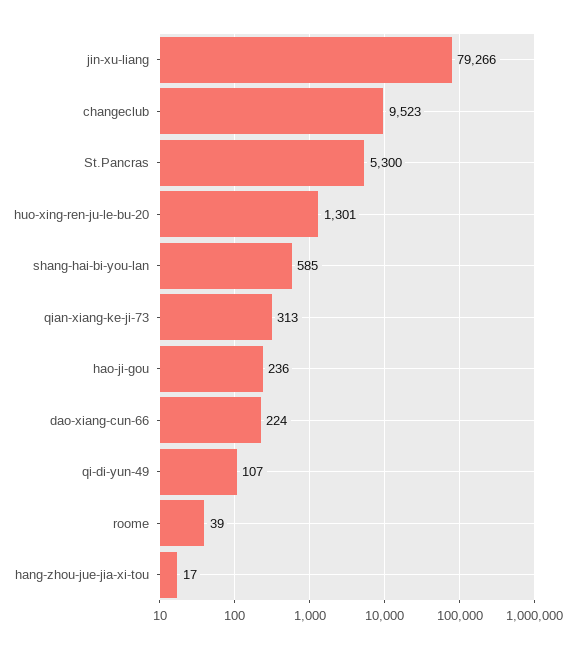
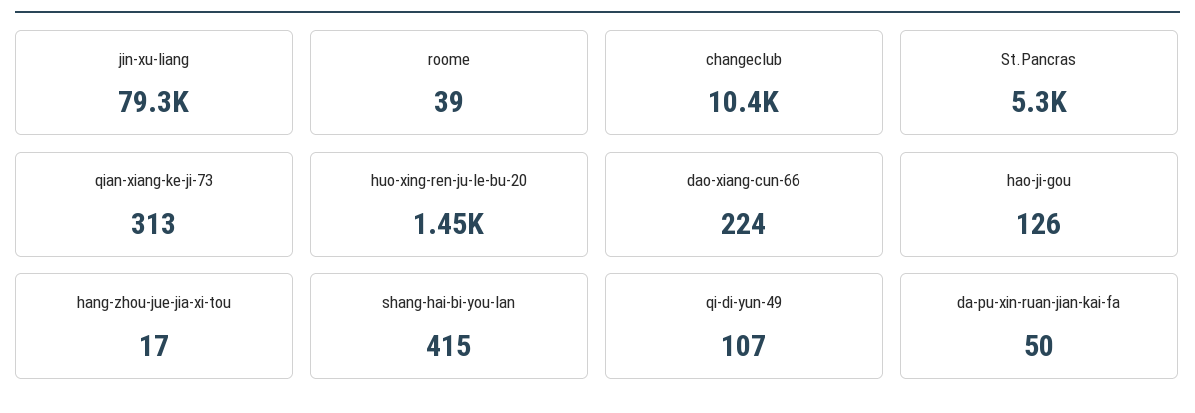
changeclub: 9523 -> 10400
huo-xing-ren-ju-le-bu-20: 1301 -> 1450
shang-hai-bi-you-lan: 585 -> 415
hao-ji-gou: 236 -> 126
da-pu-xin-ruan-jian-kai-fa: none -> 50

